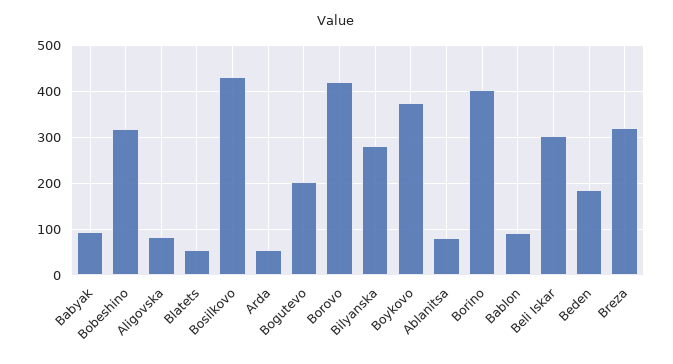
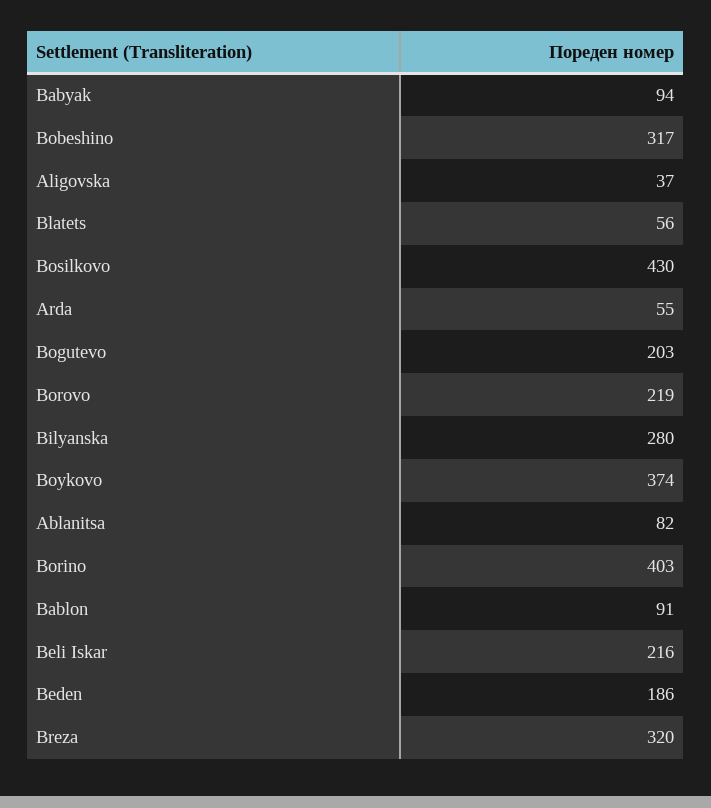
Aligovska: 80 -> 37
Borovo: 420 -> 219
Beli Iskar: 300 -> 216

